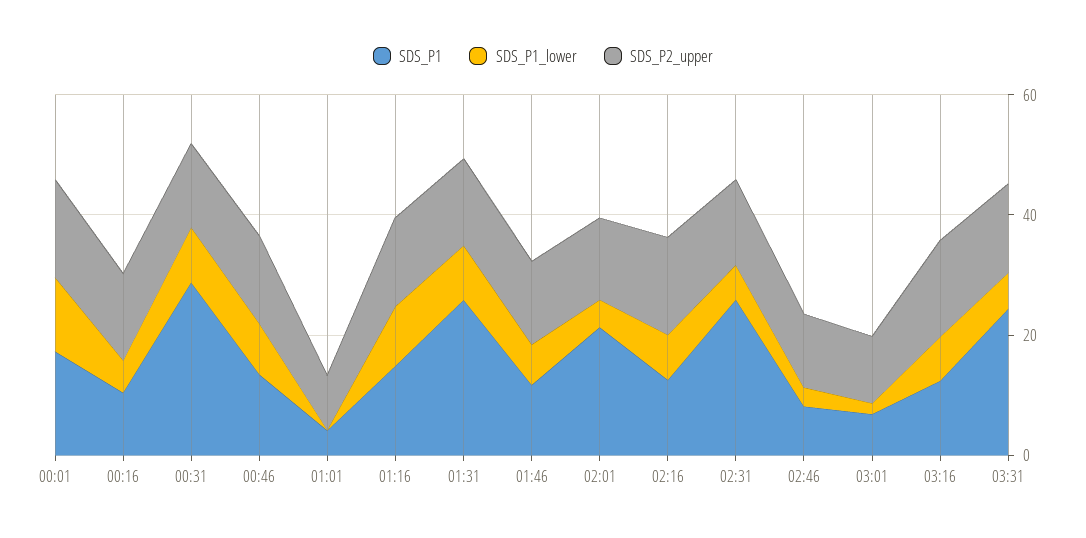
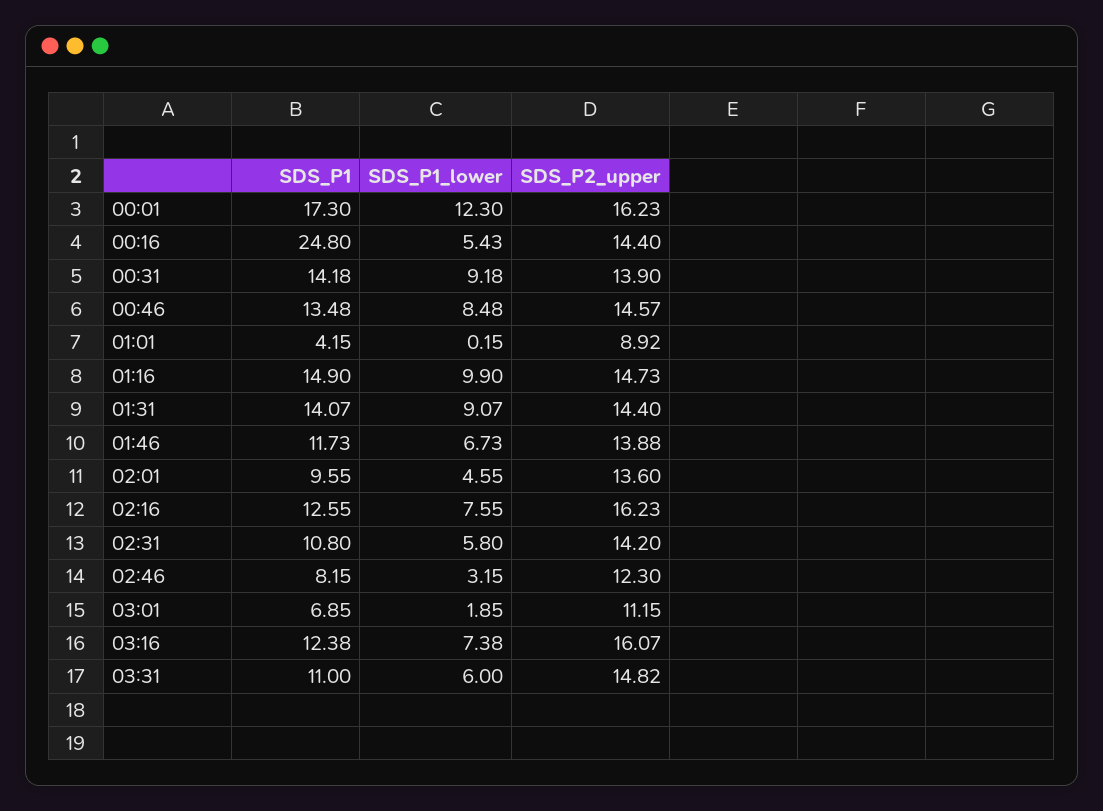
SDS_P1, 00:16: 10 -> 24.8
SDS_P1, 00:31: 30 -> 14.18
SDS_P1, 01:31: 25 -> 14.07
SDS_P1, 02:01: 20 -> 9.55
SDS_P1, 02:31: 25 -> 10.8
SDS_P1, 03:31: 25 -> 11

